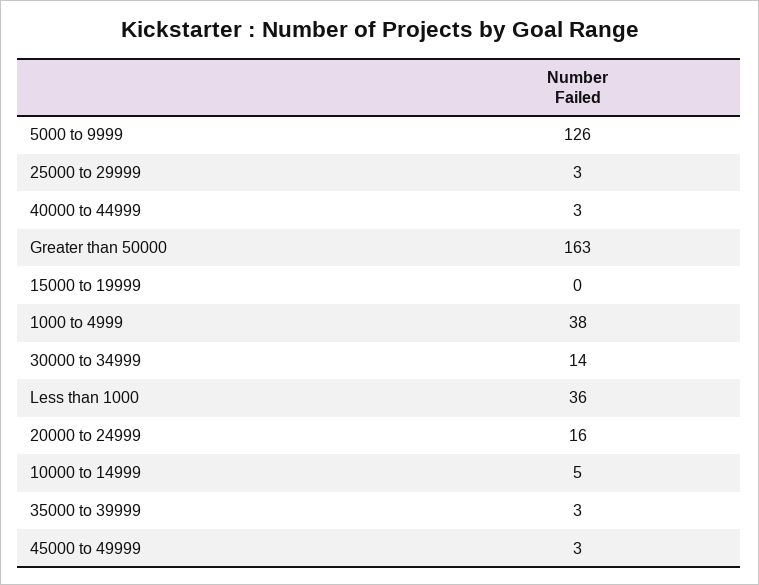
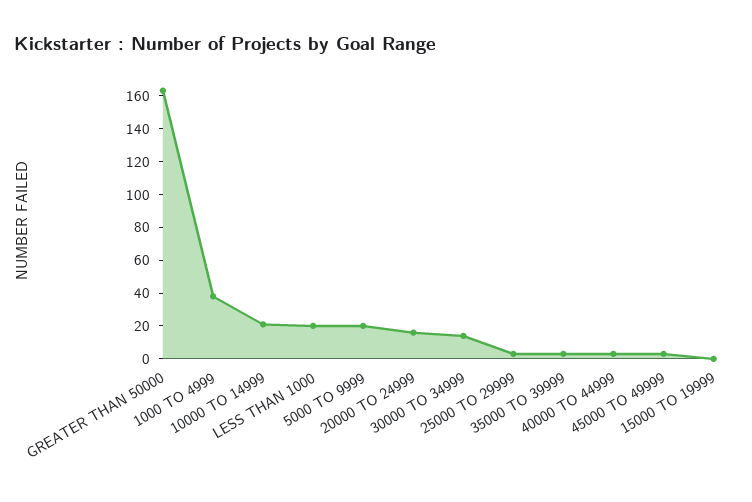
5000 to 9999: 126 -> 20
Less than 1000: 36 -> 20
10000 to 14999: 5 -> 20

